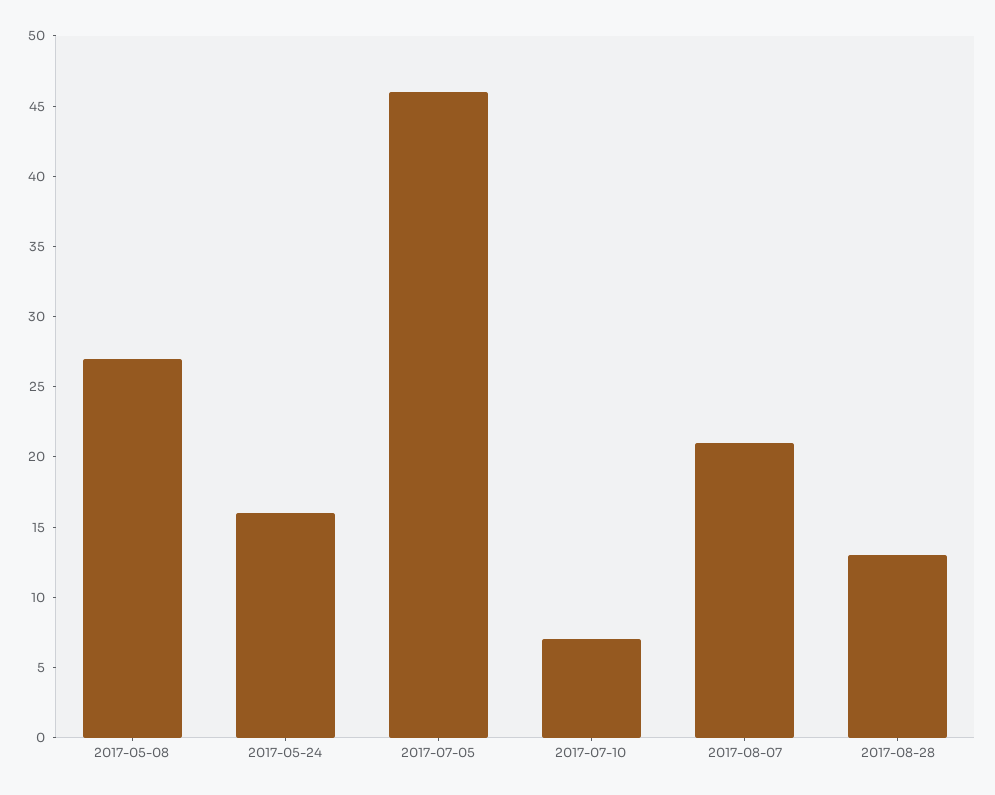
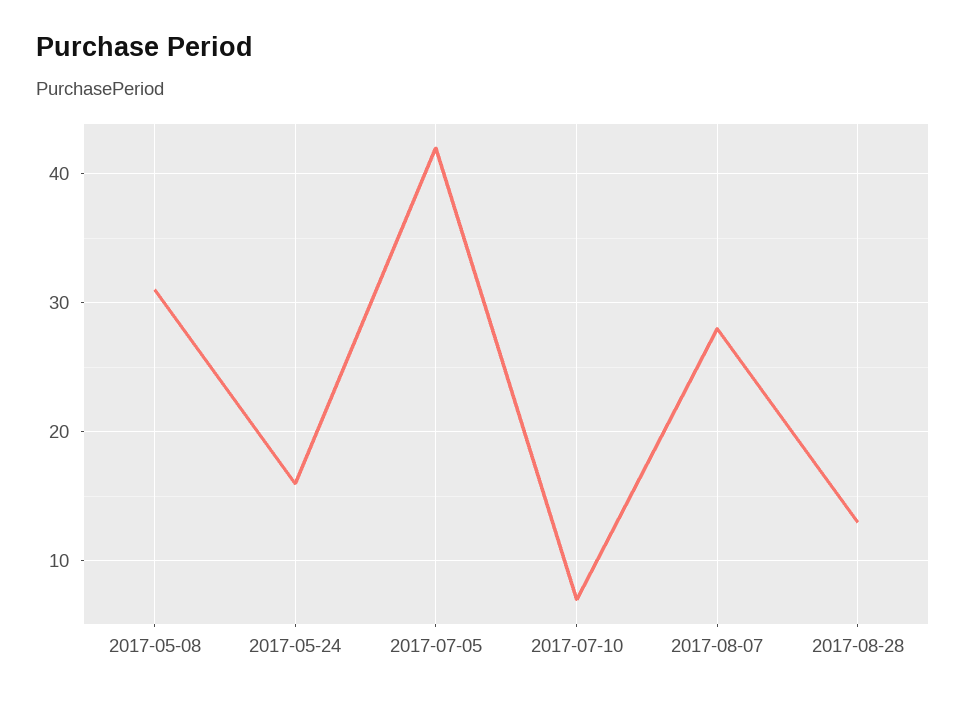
2017-05-08: 27 -> 31
2017-07-05: 46 -> 42
2017-08-07: 21 -> 28

